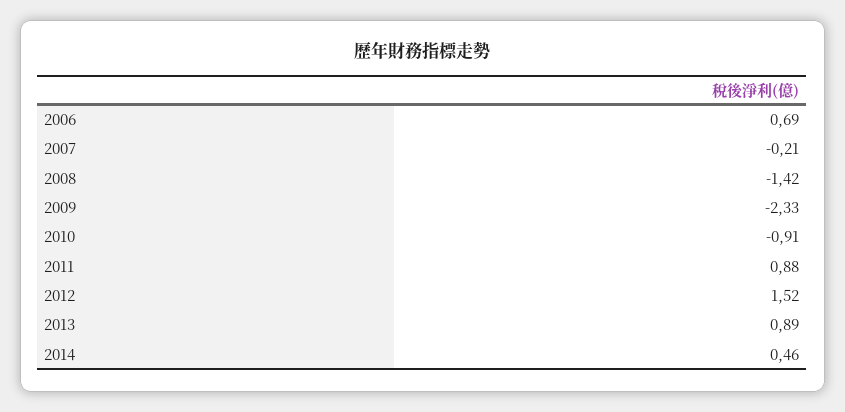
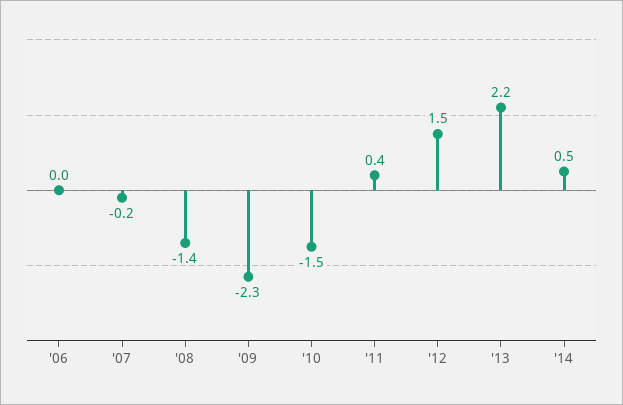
2006: 0.69 -> 0
2010: -0.91 -> -1.5
2011: 0.88 -> 0.4
2013: 0.89 -> 2.2

